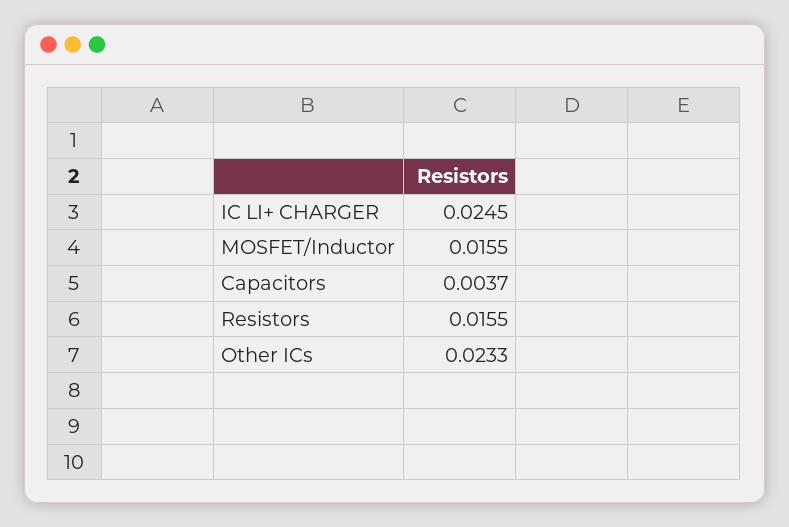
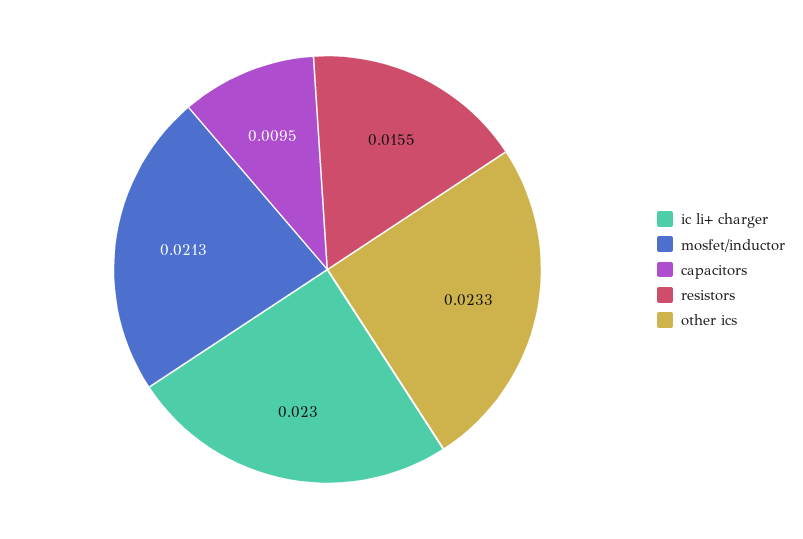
IC LI+ CHARGER: 0.0245 -> 0.023
MOSFET/Inductor: 0.0155 -> 0.0213
Capacitors: 0.0037 -> 0.0095

